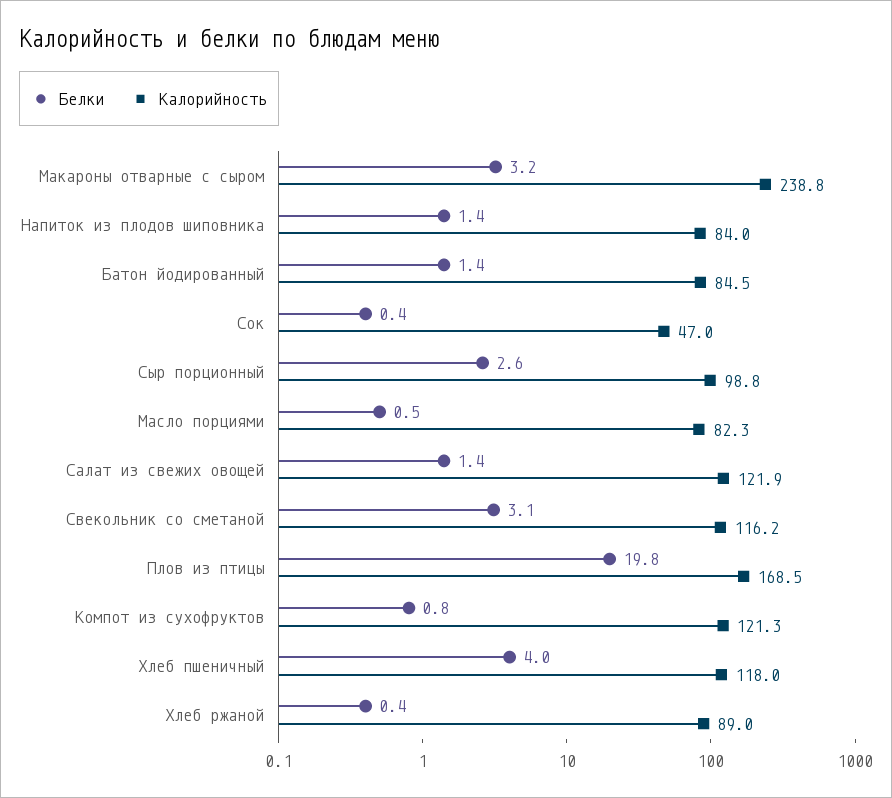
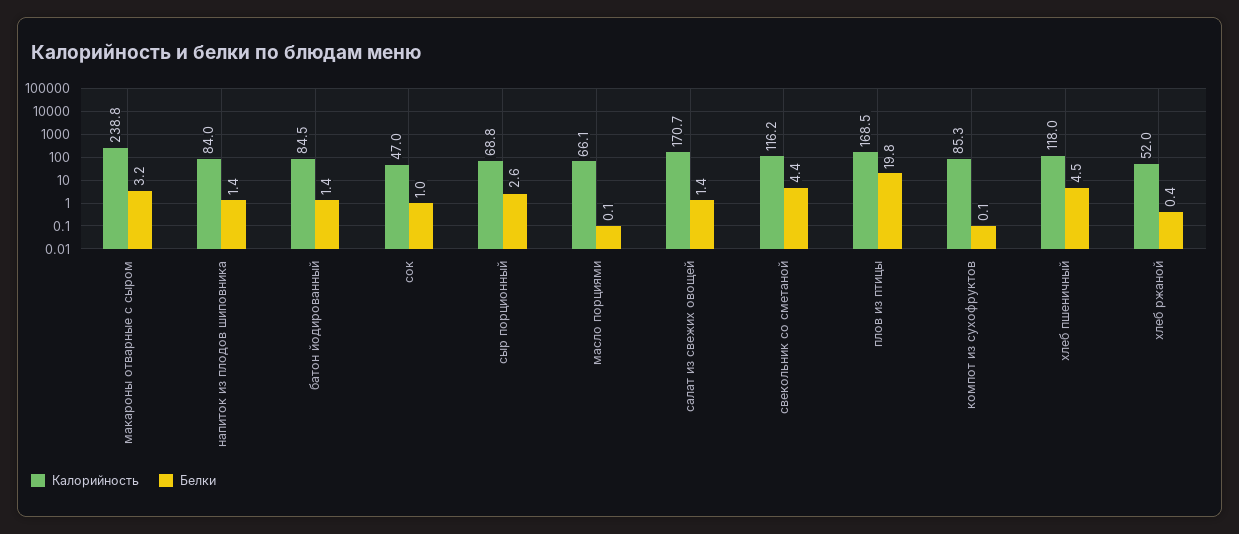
Белки, Сок: 0.4 -> 1
Калорийность, Сыр порционный: 98.8 -> 68.8
Белки, Масло порциями: 0.5 -> 0.1
Калорийность, Масло порциями: 82.3 -> 66.1
Калорийность, Салат из свежих овощей: 121.9 -> 170.7
Белки, Свекольник со сметаной: 3.1 -> 4.4
Белки, Компот из сухофруктов: 0.8 -> 0.1
Калорийность, Компот из сухофруктов: 121.3 -> 85.3
Белки, Хлеб пшеничный: 4 -> 4.5
Калорийность, Хлеб ржаной: 89 -> 52

